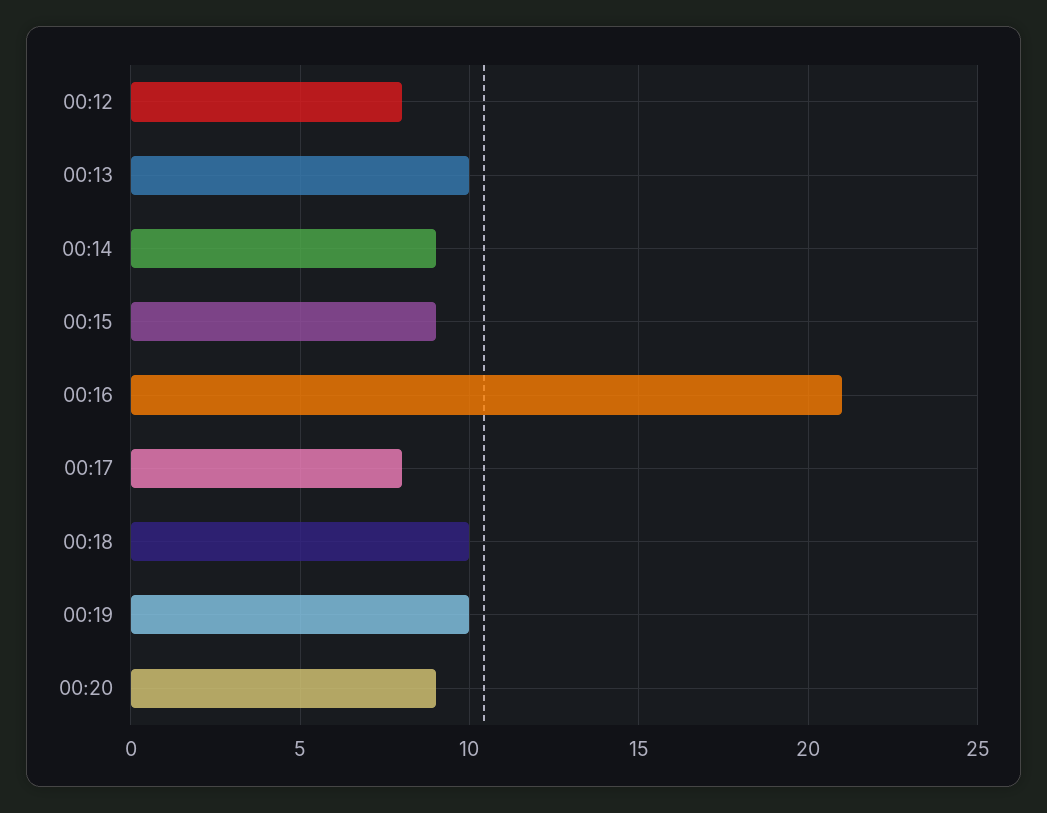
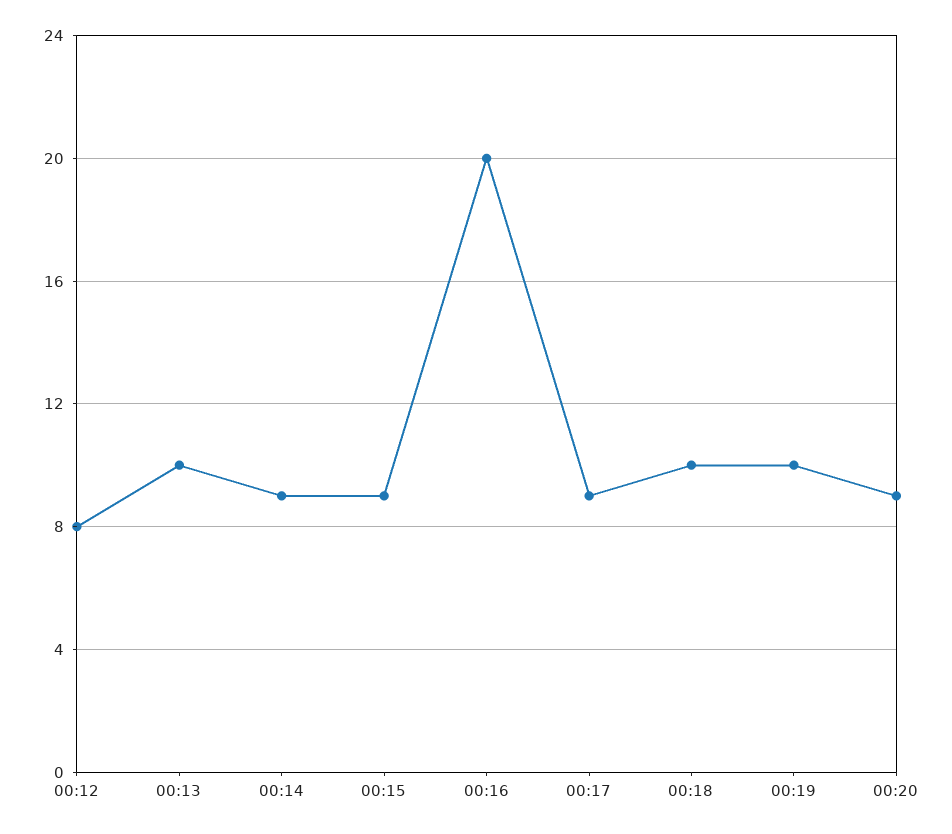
00:16: 21 -> 20
00:17: 8 -> 9

